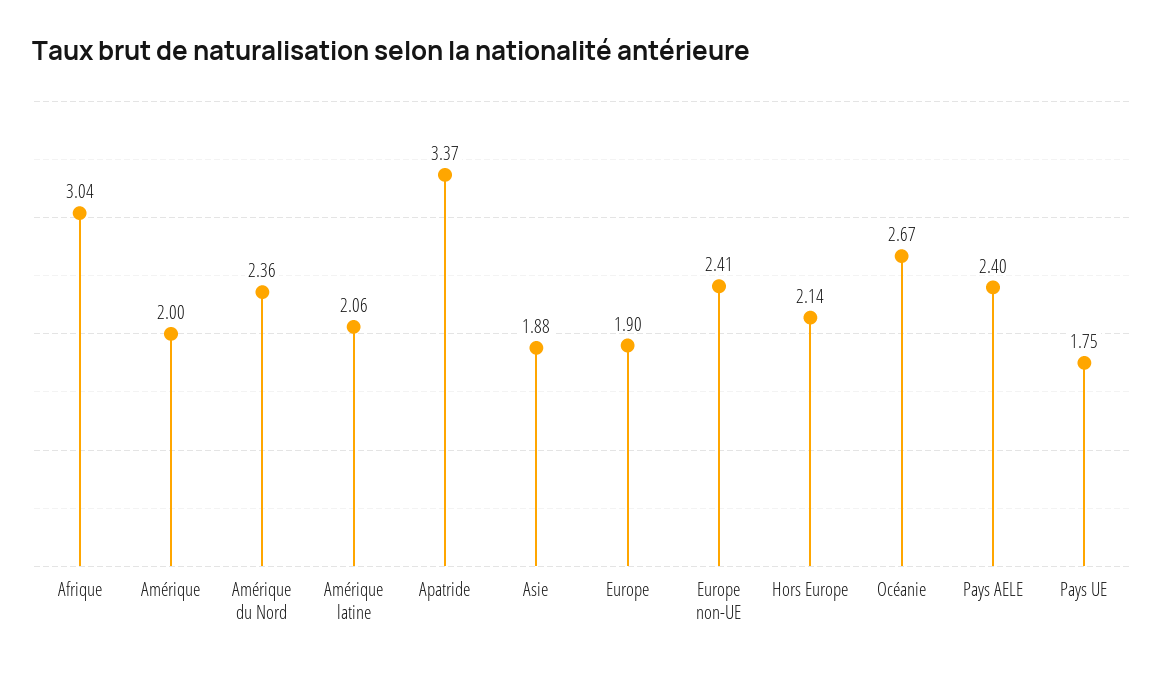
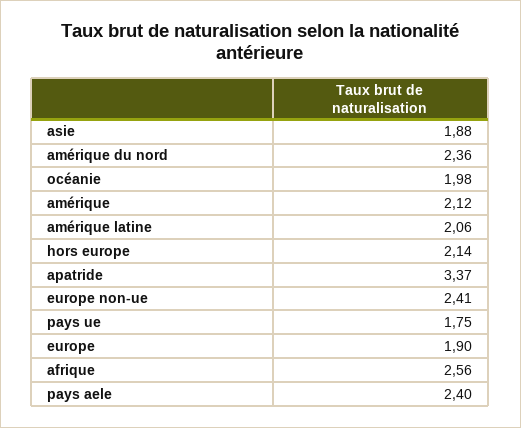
Afrique: 3.04 -> 2.56
Amérique: 2 -> 2.12
Océanie: 2.67 -> 1.98

